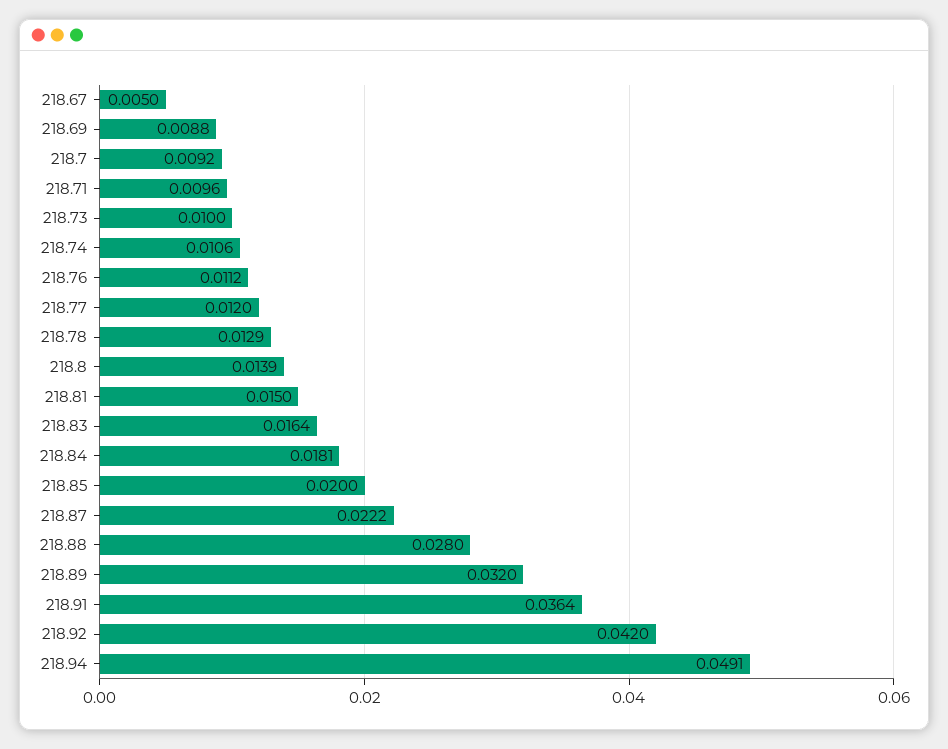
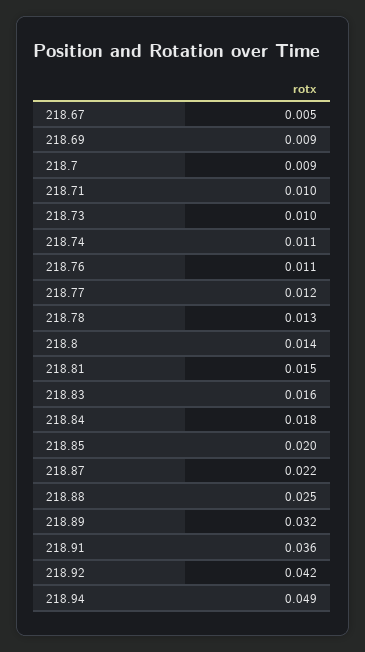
218.88: 0.028 -> 0.025

